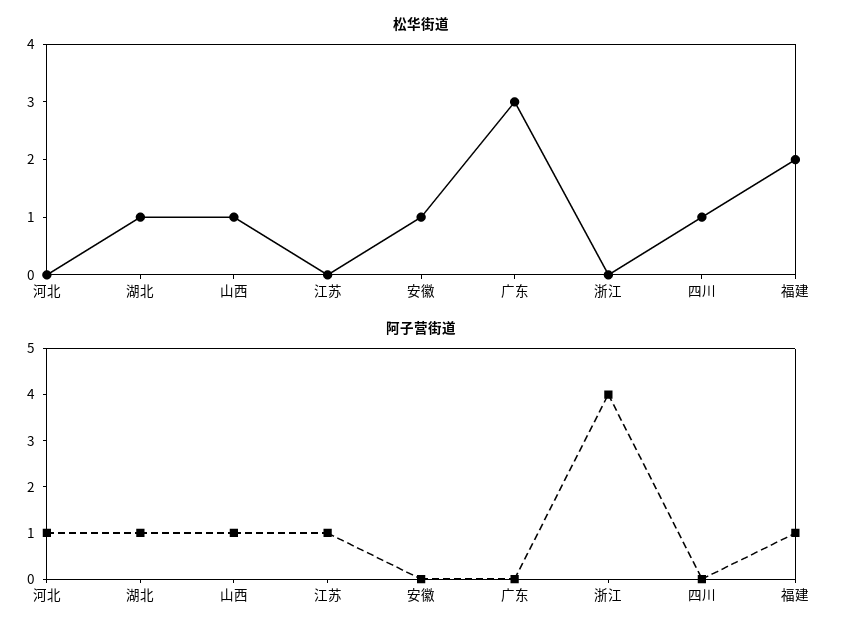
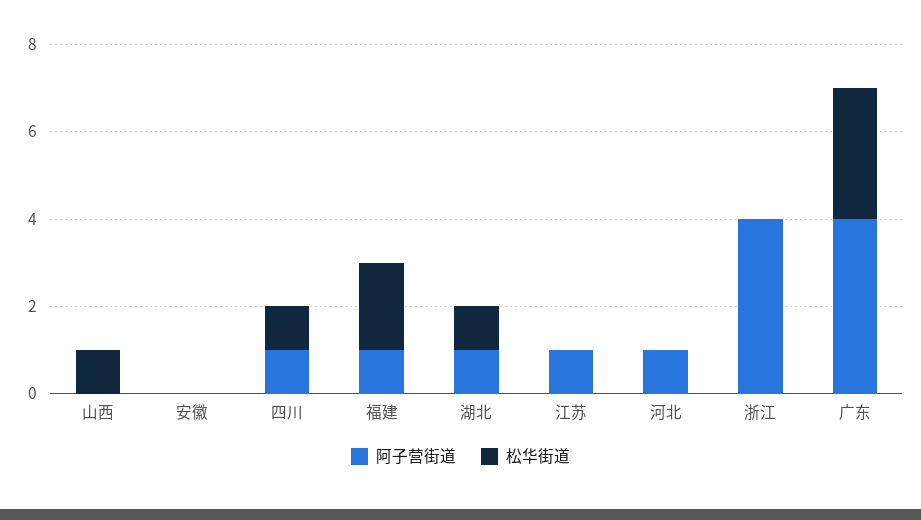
松华街道, 安徽: 1 -> 0
阿子营街道, 山西: 1 -> 0
阿子营街道, 广东: 0 -> 4
阿子营街道, 四川: 0 -> 1

